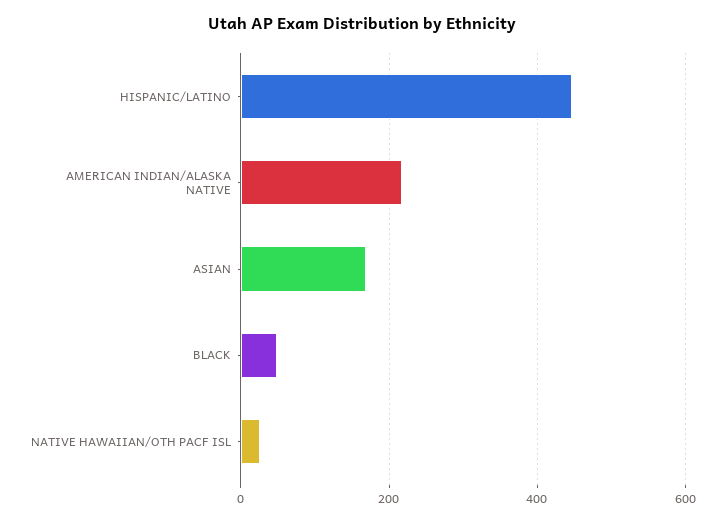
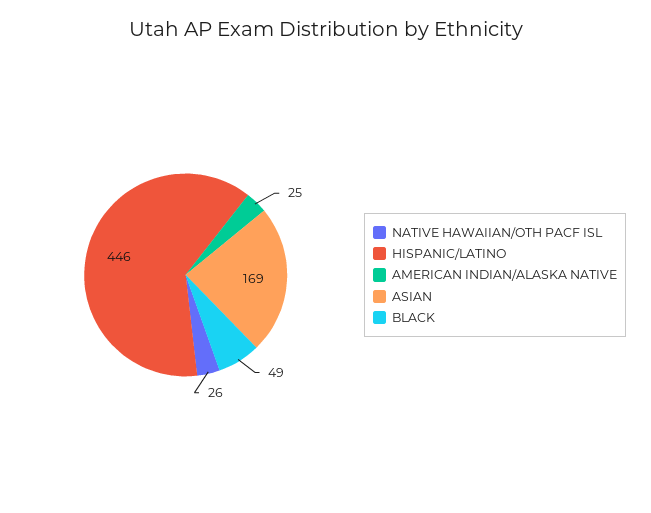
AMERICAN INDIAN/ALASKA NATIVE: 220 -> 25

